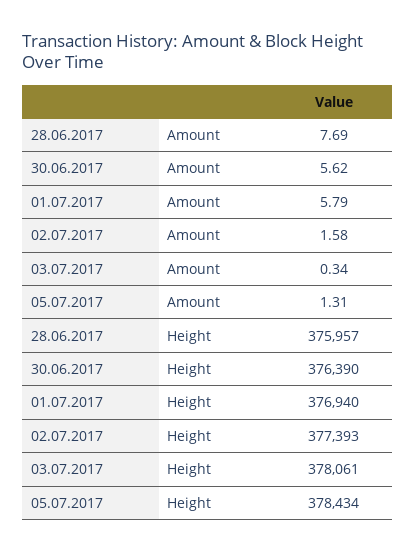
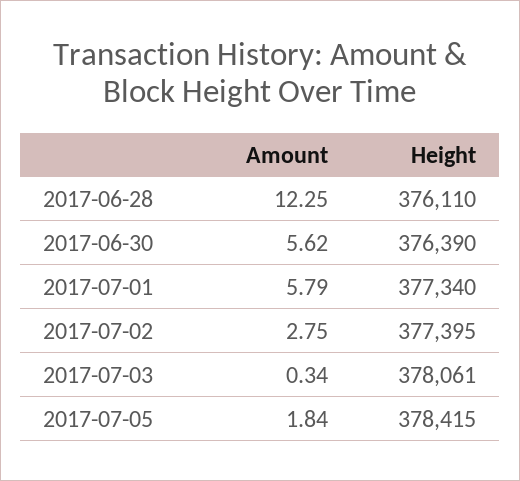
28.06.2017, Amount: 7.69 -> 12.25
02.07.2017, Amount: 1.58 -> 2.75
05.07.2017, Amount: 1.31 -> 1.84
28.06.2017, Height: 375957 -> 376110
01.07.2017, Height: 376940 -> 377340
02.07.2017, Height: 377393 -> 377395
05.07.2017, Height: 378434 -> 378415

